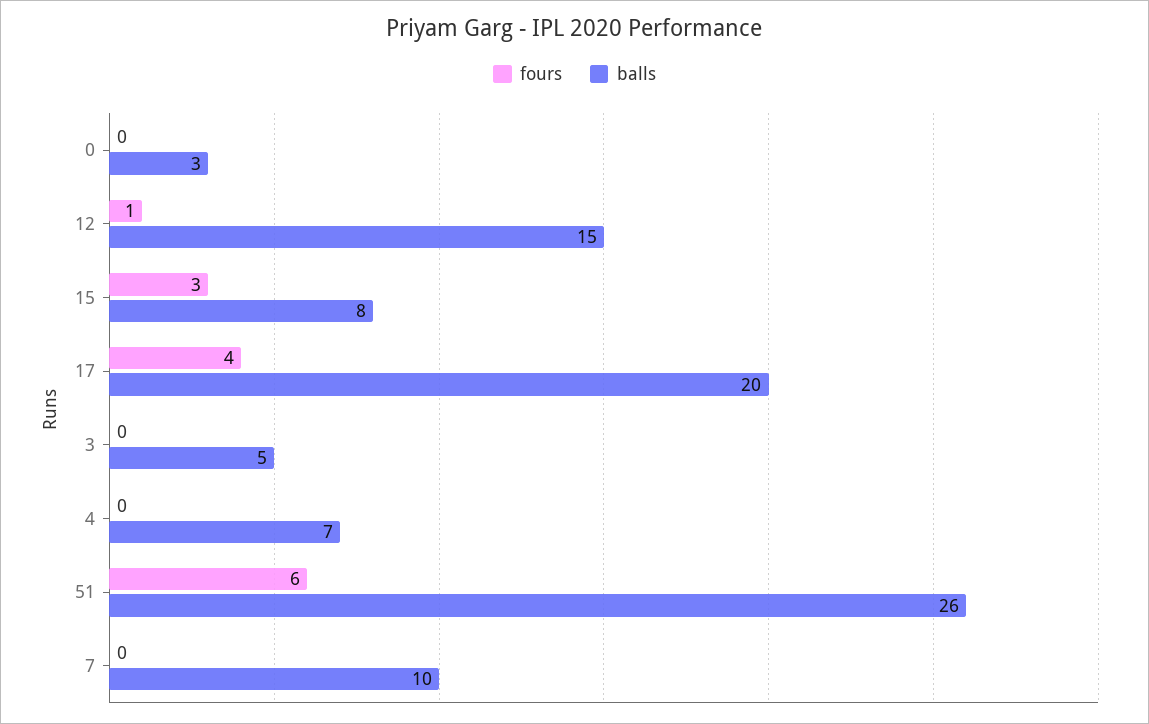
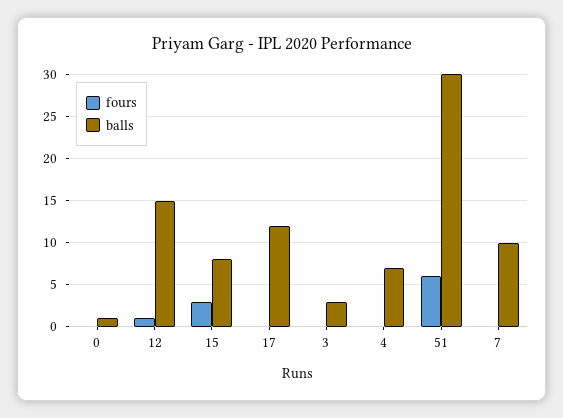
balls, 0: 3 -> 1
fours, 17: 4 -> 0
balls, 17: 20 -> 12
balls, 3: 5 -> 3
balls, 51: 26 -> 30

